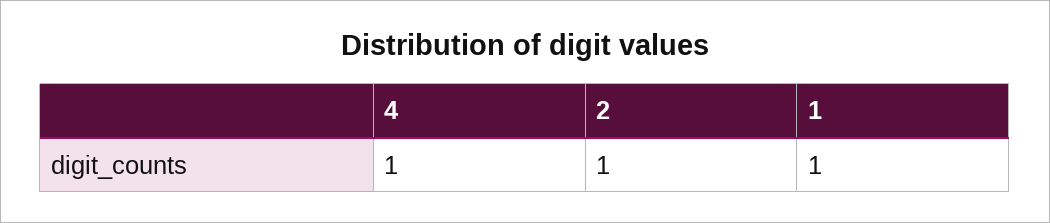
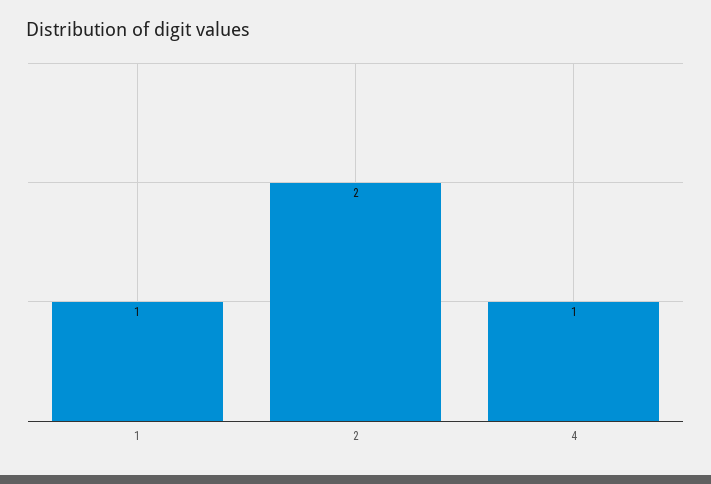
2: 1 -> 2

